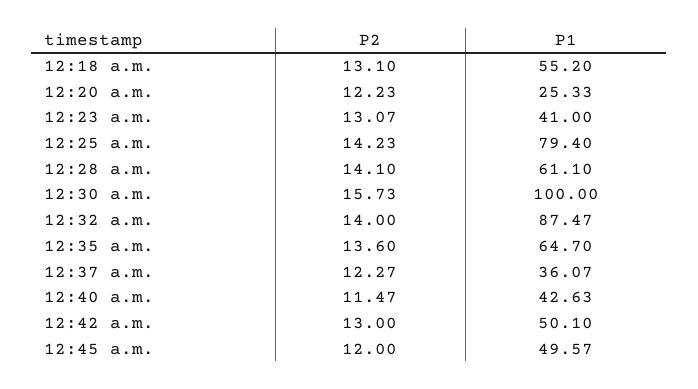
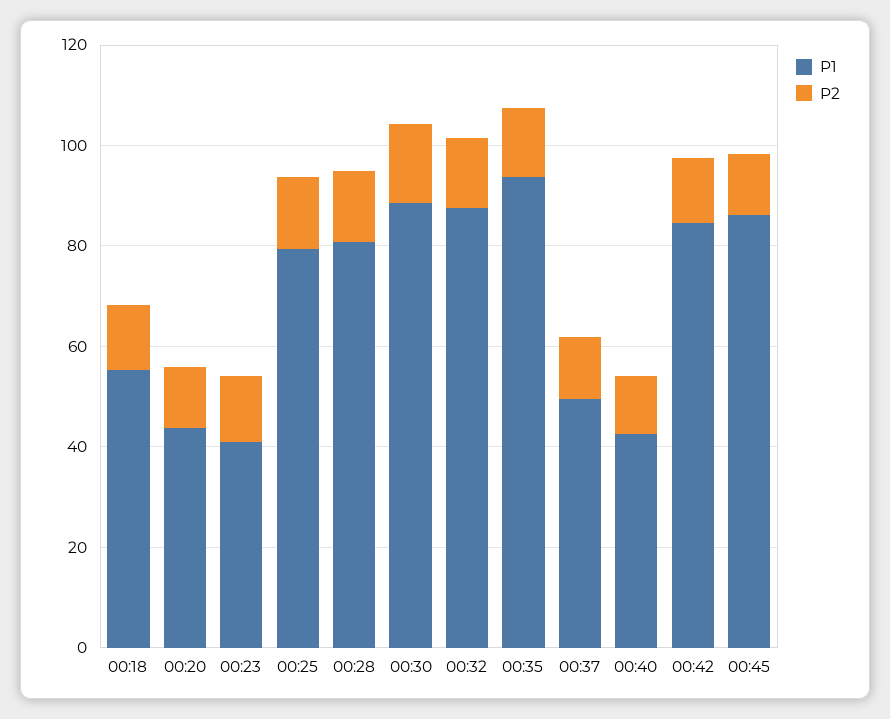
P1, 12:20 a.m.: 25.33 -> 45
P1, 12:28 a.m.: 61.1 -> 80
P1, 12:30 a.m.: 100 -> 90
P1, 12:35 a.m.: 64.7 -> 95
P1, 12:37 a.m.: 36.07 -> 50
P1, 12:42 a.m.: 50.1 -> 85
P1, 12:45 a.m.: 49.57 -> 85

